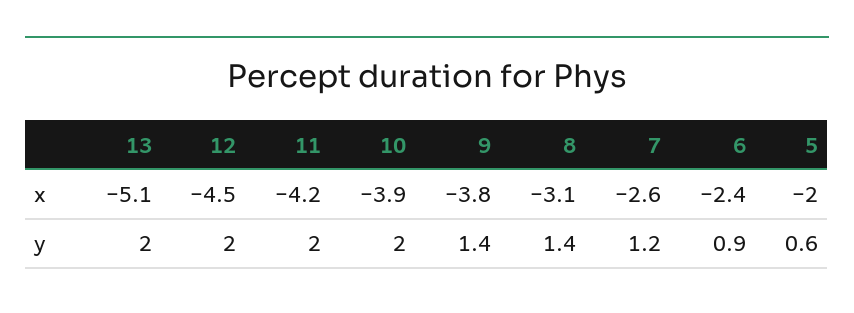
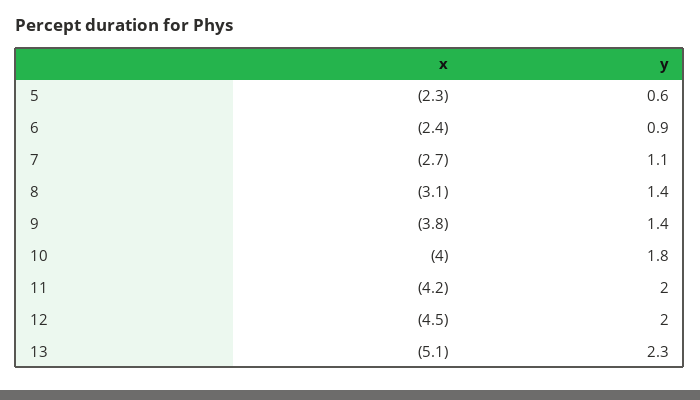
10, x: -3.9 -> -4
7, x: -2.6 -> -2.7
5, x: -2 -> -2.3
13, y: 2 -> 2.3
10, y: 2 -> 1.8
7, y: 1.2 -> 1.1

